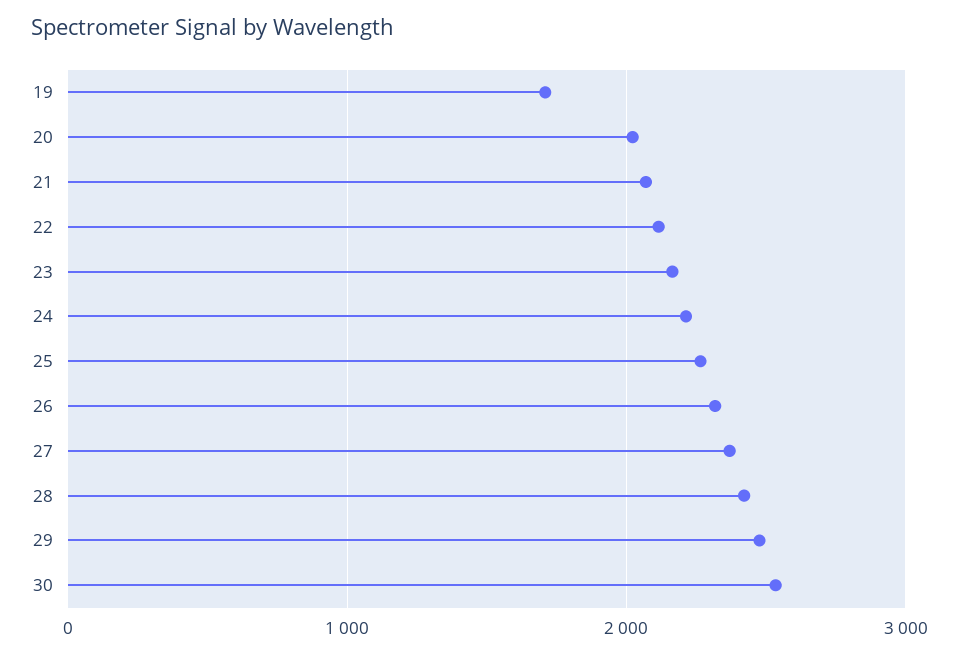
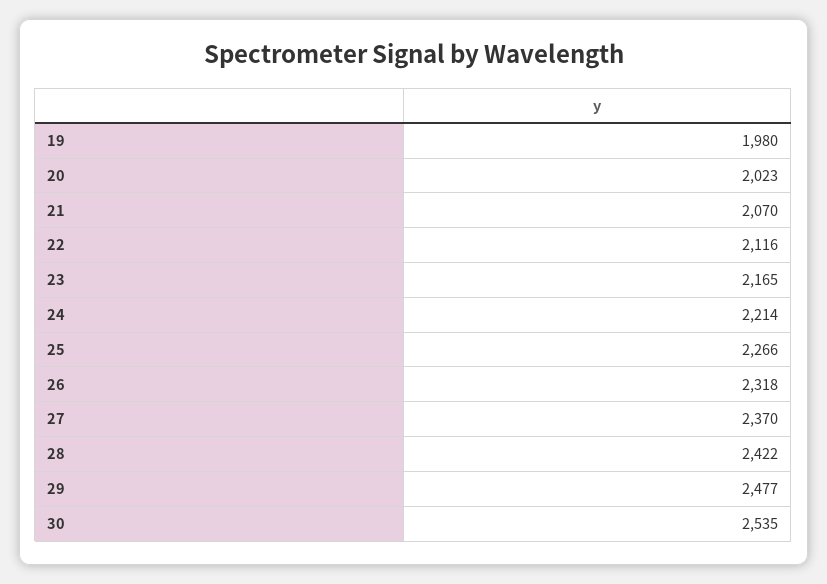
19: 1700 -> 1980

